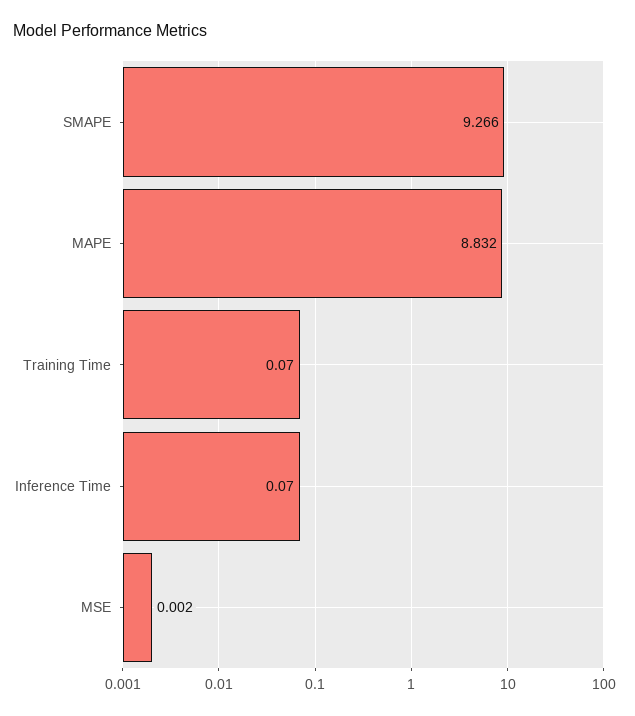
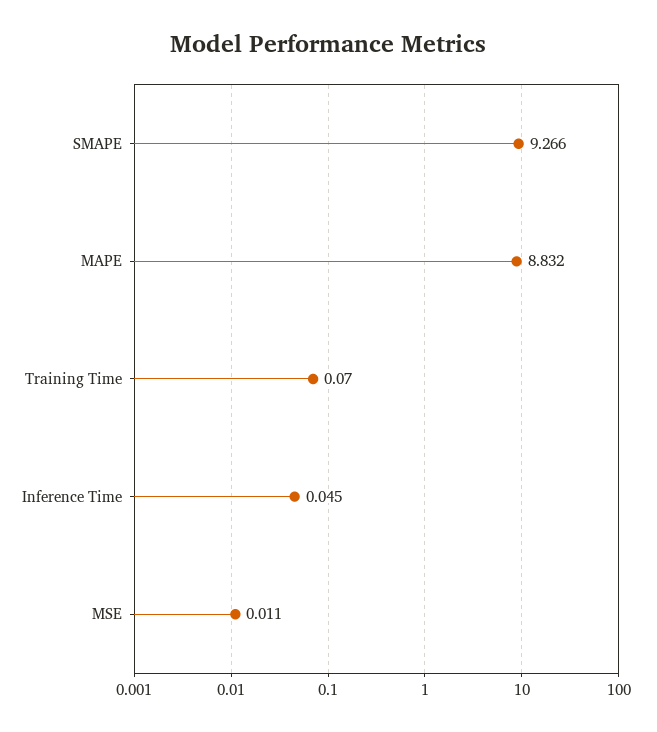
Inference Time: 0.07 -> 0.045
MSE: 0.002 -> 0.011

